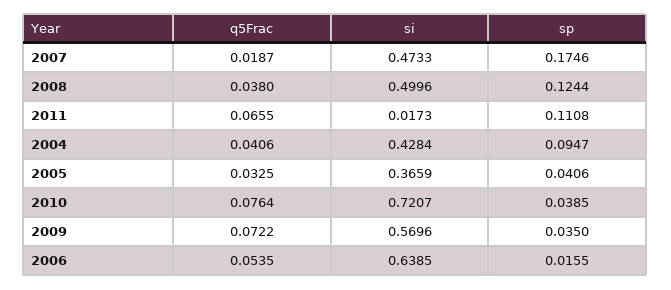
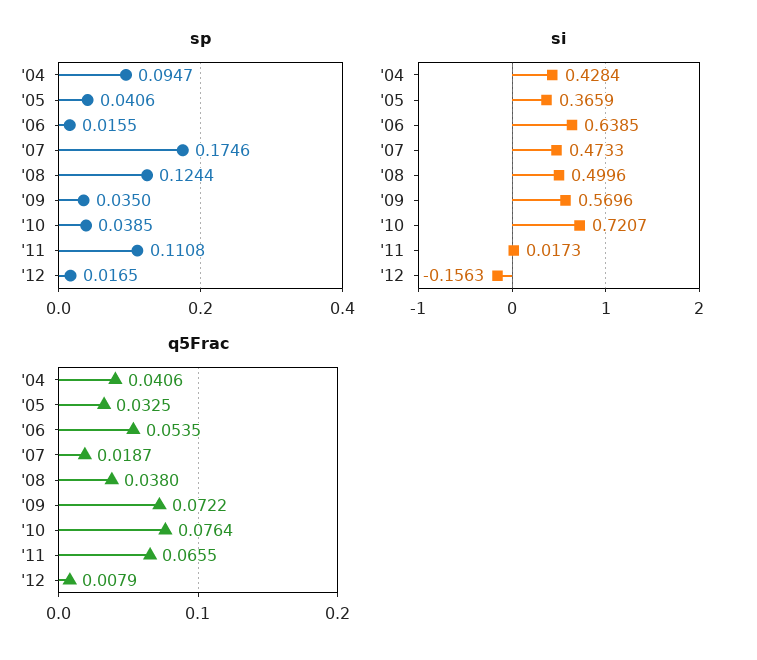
sp, '12: none -> 0.0165
si, '12: none -> -0.1563
q5Frac, '12: none -> 0.0079

